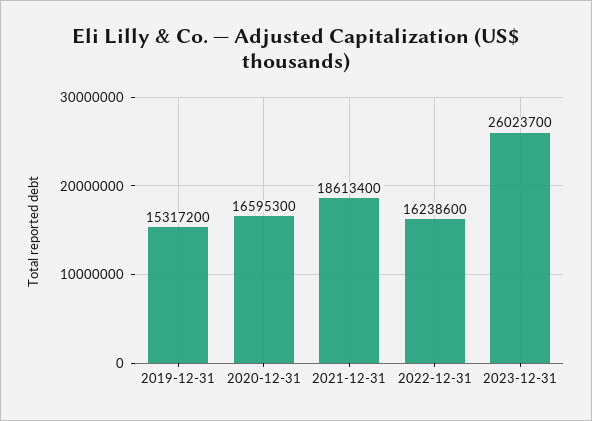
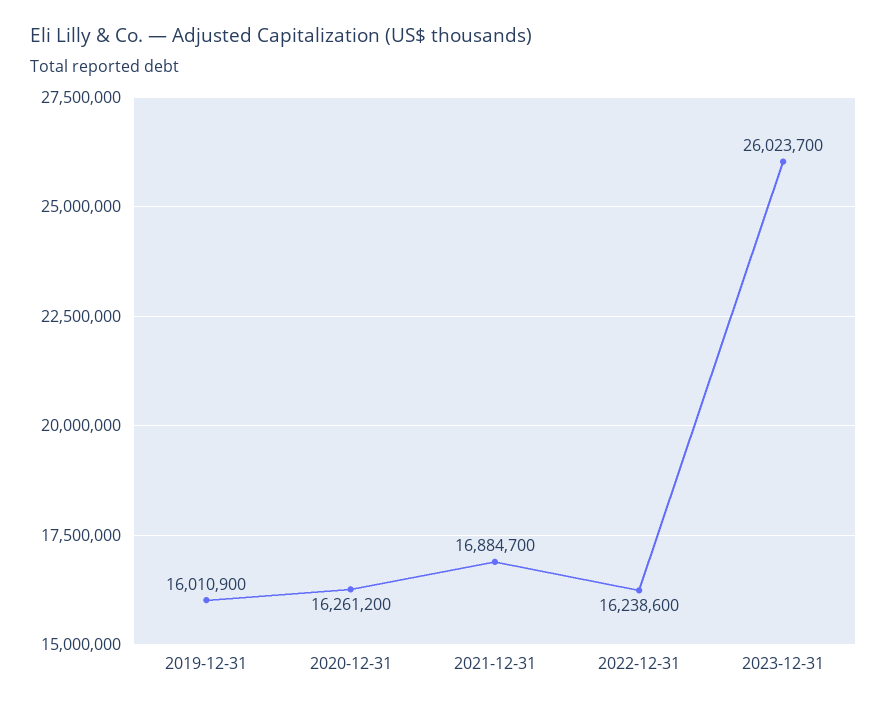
2019-12-31: 15317200 -> 16010900
2020-12-31: 16595300 -> 16261200
2021-12-31: 18613400 -> 16884700

